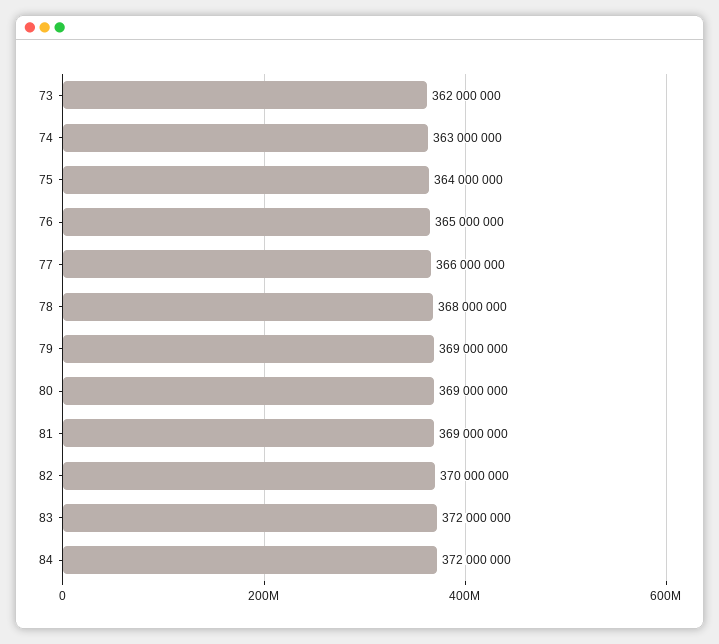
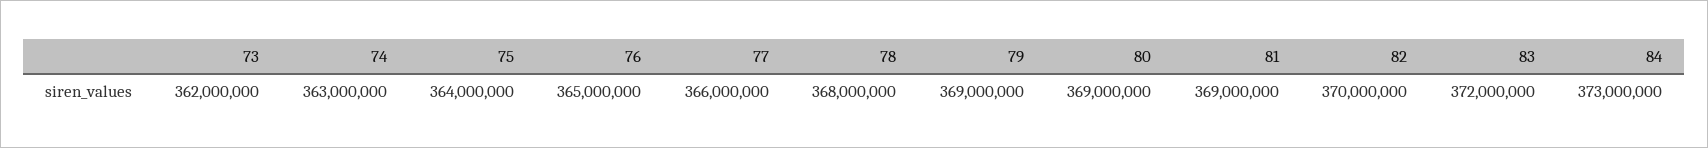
84: 372000000 -> 373000000

